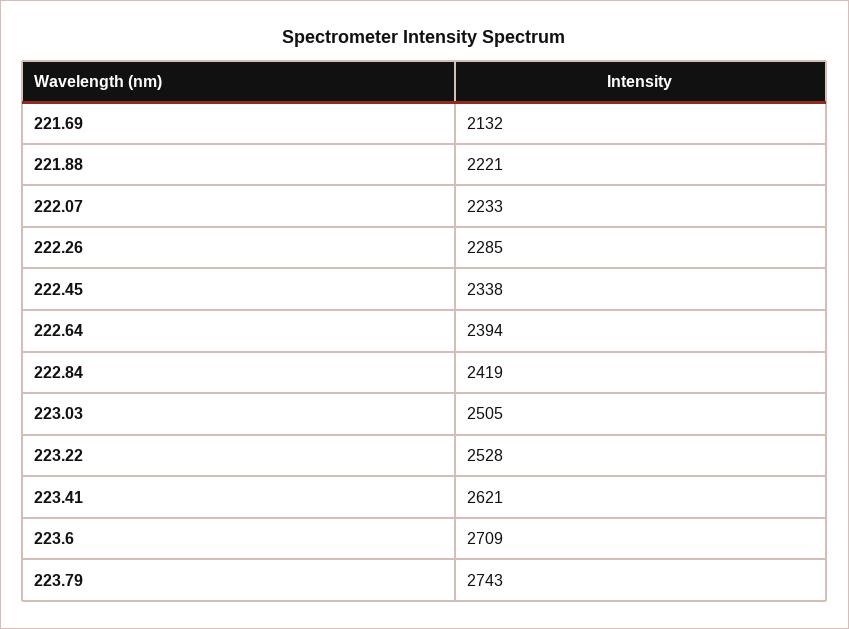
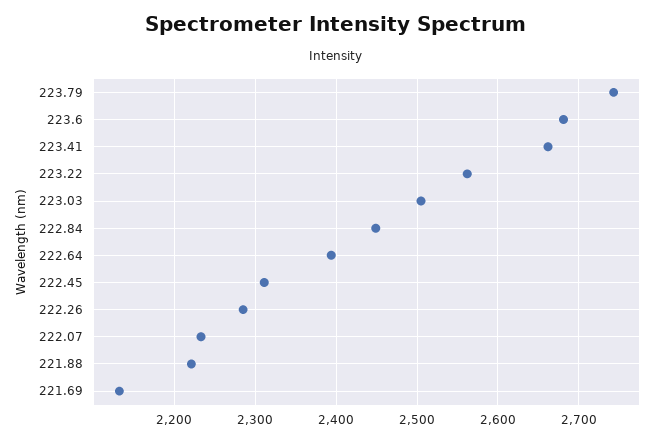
222.45: 2338 -> 2310
222.84: 2419 -> 2450
223.22: 2528 -> 2560
223.41: 2621 -> 2660
223.6: 2709 -> 2680

